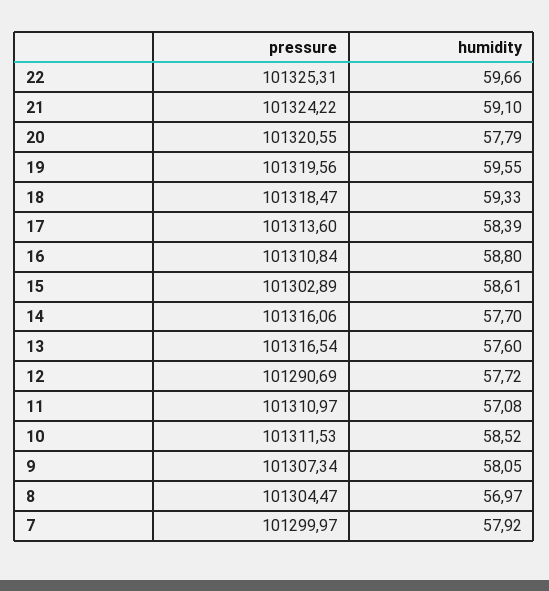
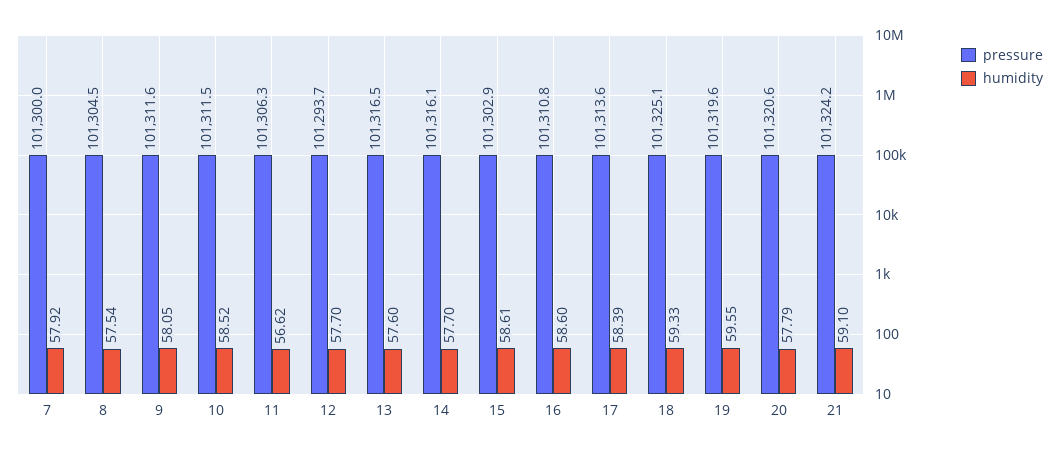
pressure, 22: 101325.31 -> none
humidity, 22: 59.66 -> none
pressure, 18: 101318.47 -> 101325.1
humidity, 16: 58.8 -> 58.6
pressure, 12: 101290.69 -> 101293.7
humidity, 12: 57.72 -> 57.7
pressure, 11: 101310.97 -> 101306.3
humidity, 11: 57.08 -> 56.62
pressure, 9: 101307.34 -> 101311.6
humidity, 8: 56.97 -> 57.54

